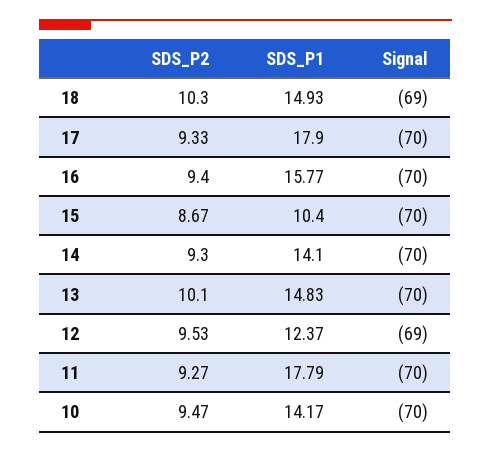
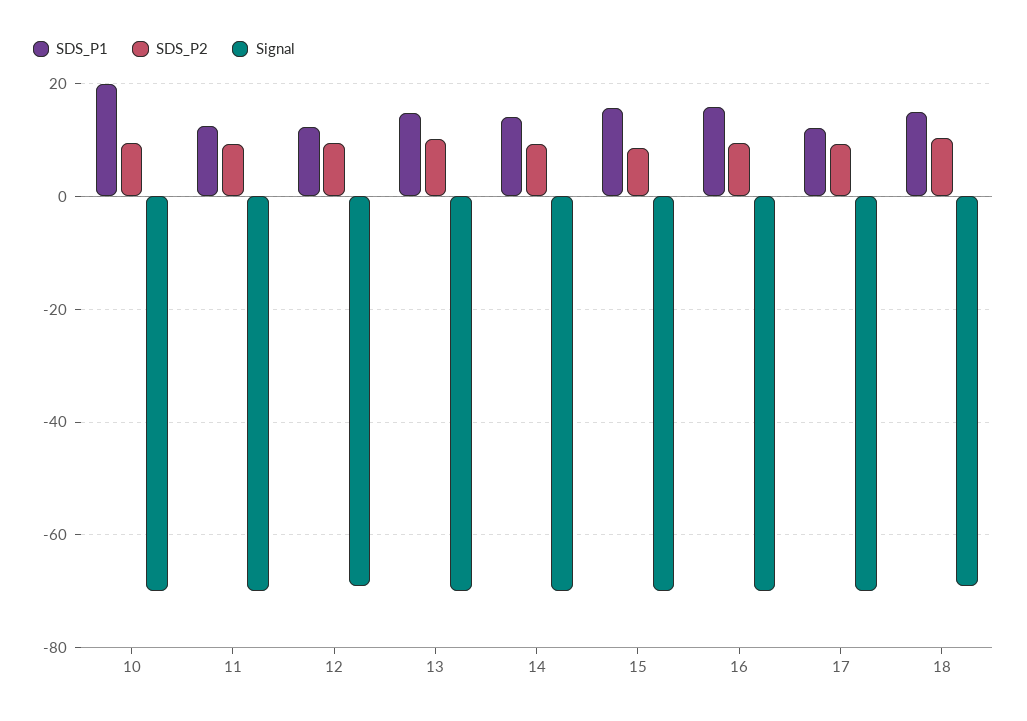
SDS_P1, 17: 17.9 -> 12
SDS_P1, 15: 10.4 -> 16
SDS_P1, 11: 17.79 -> 12
SDS_P1, 10: 14.17 -> 20

